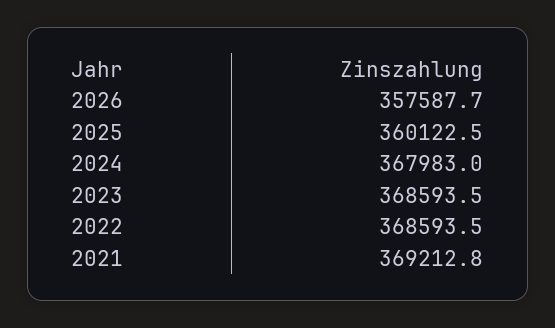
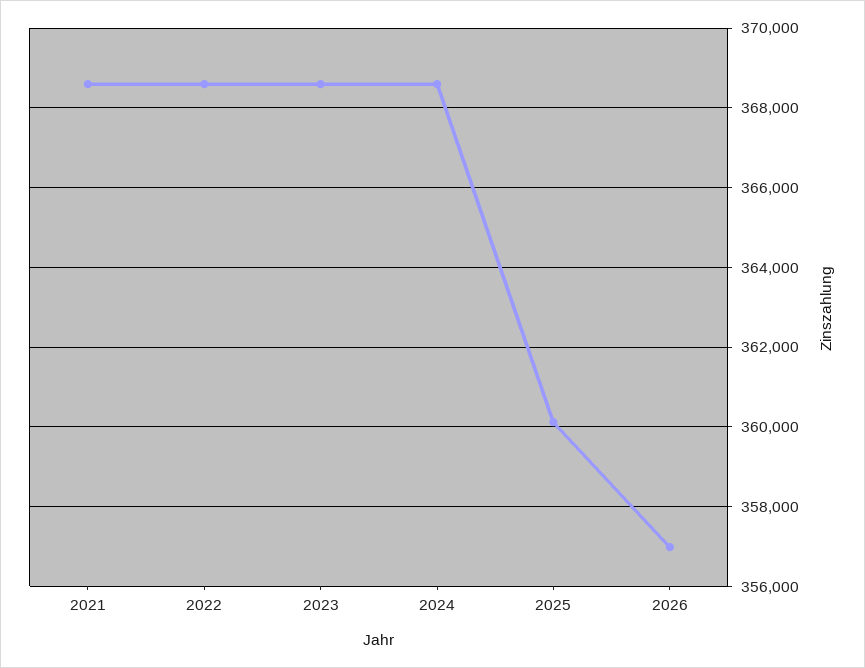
2026: 357587.7 -> 357000
2024: 367983 -> 368600
2021: 369212.8 -> 368600

